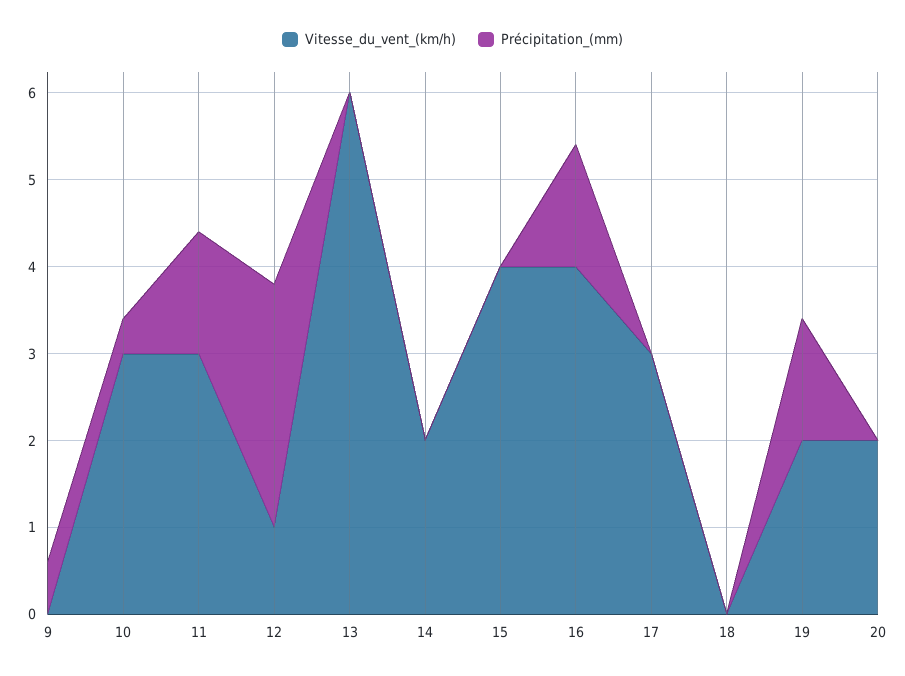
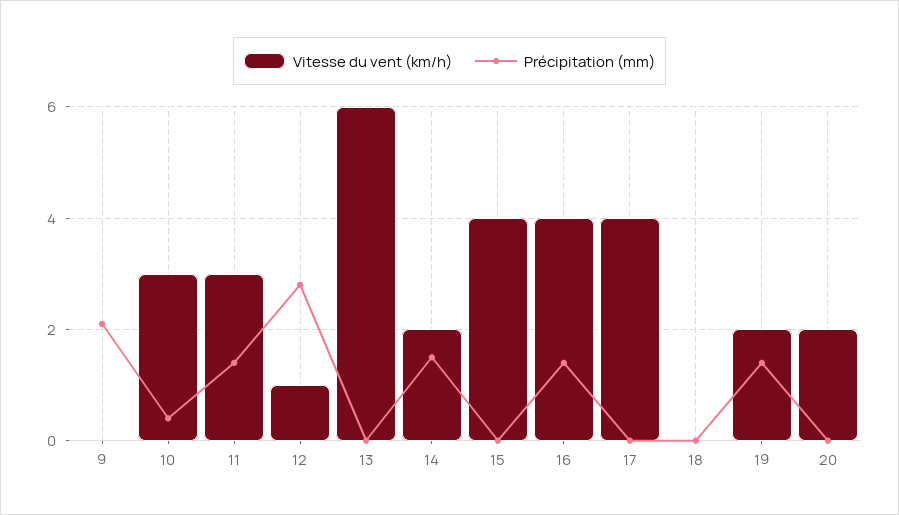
Précipitation_(mm), 9: 0.6 -> 2
Précipitation_(mm), 14: 0 -> 1.5
Vitesse_du_vent_(km/h), 17: 3 -> 4

